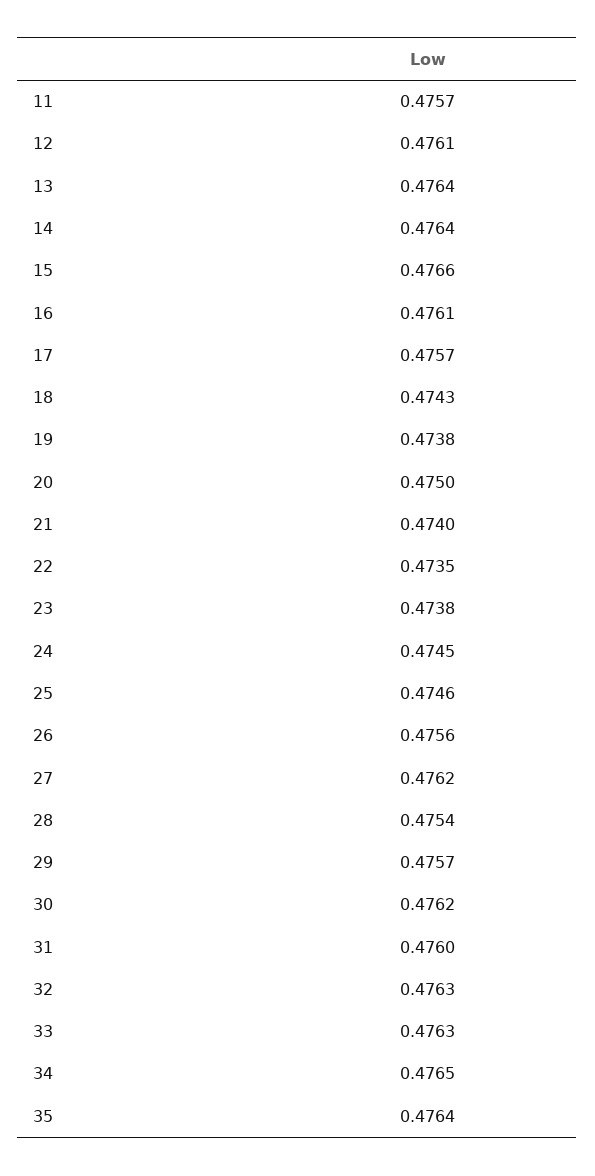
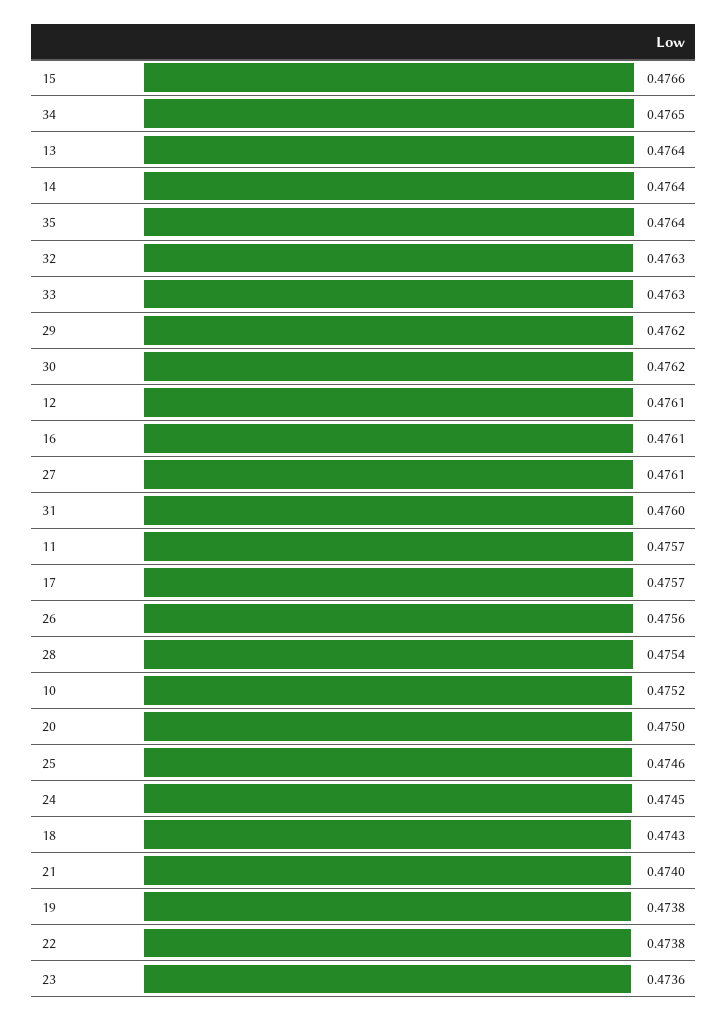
22: 0.4735 -> 0.4738
23: 0.4738 -> 0.4736
27: 0.4762 -> 0.4761
29: 0.4757 -> 0.4762
10: none -> 0.4752

